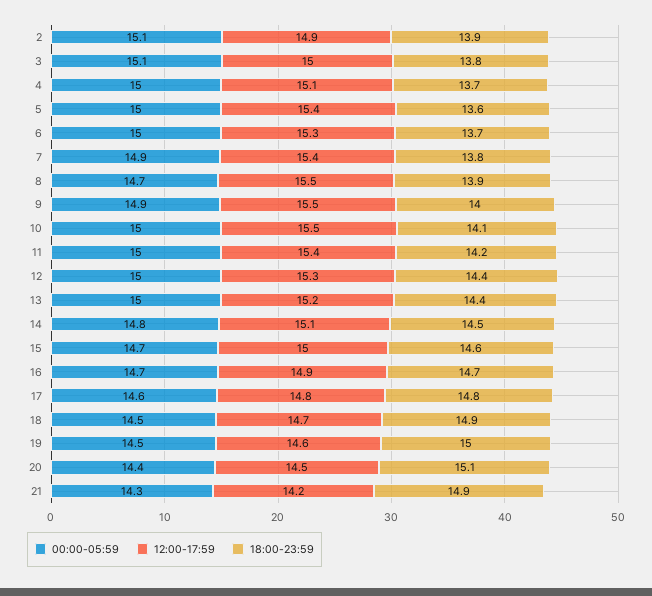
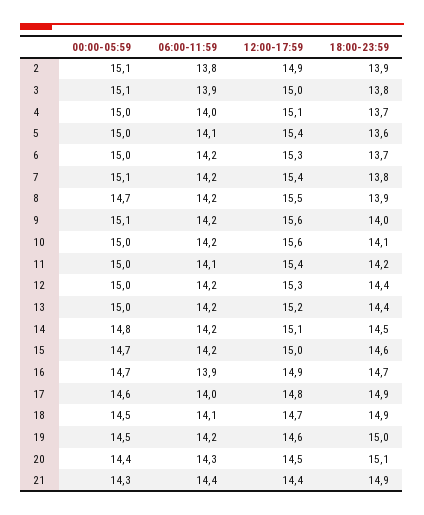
00:00-05:59, 7: 14.9 -> 15.1
00:00-05:59, 9: 14.9 -> 15.1
12:00-17:59, 9: 15.5 -> 15.6
12:00-17:59, 10: 15.5 -> 15.6
18:00-23:59, 17: 14.8 -> 14.9
12:00-17:59, 21: 14.2 -> 14.4
06:00-11:59, 2: none -> 13.8
06:00-11:59, 3: none -> 13.9
06:00-11:59, 4: none -> 14
06:00-11:59, 5: none -> 14.1
06:00-11:59, 6: none -> 14.2
06:00-11:59, 7: none -> 14.2
06:00-11:59, 8: none -> 14.2
06:00-11:59, 9: none -> 14.2
06:00-11:59, 10: none -> 14.2
06:00-11:59, 11: none -> 14.1
06:00-11:59, 12: none -> 14.2
06:00-11:59, 13: none -> 14.2
06:00-11:59, 14: none -> 14.2
06:00-11:59, 15: none -> 14.2
06:00-11:59, 16: none -> 13.9
06:00-11:59, 17: none -> 14
06:00-11:59, 18: none -> 14.1
06:00-11:59, 19: none -> 14.2
06:00-11:59, 20: none -> 14.3
06:00-11:59, 21: none -> 14.4

